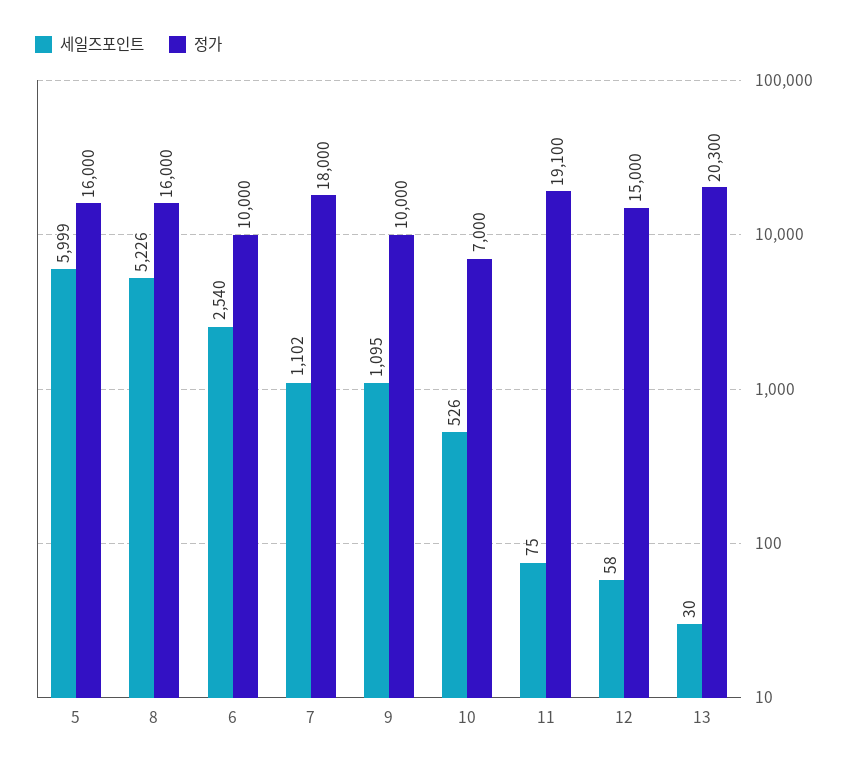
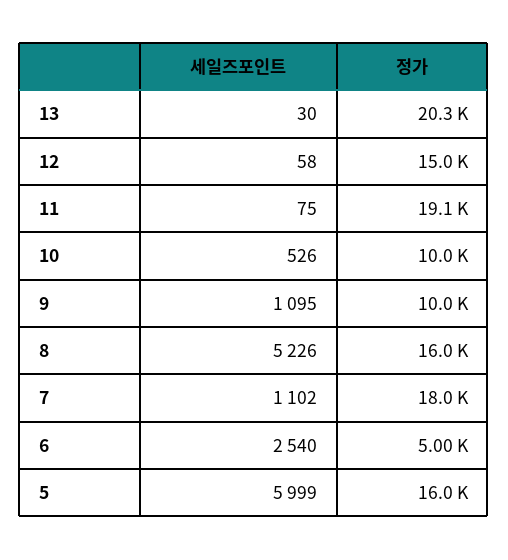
정가, 6: 10000 -> 5000
정가, 10: 7000 -> 10000

